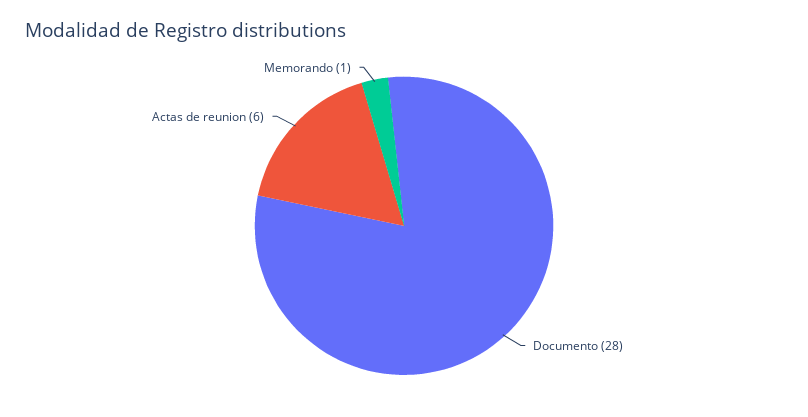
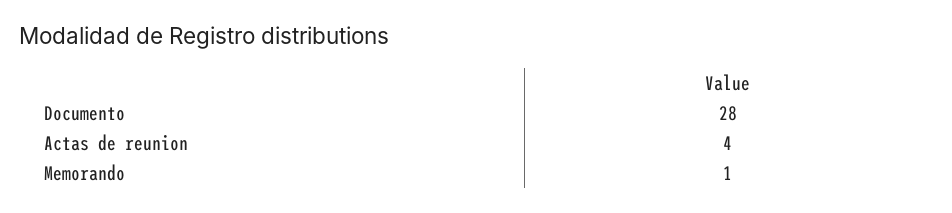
Actas de reunion: 6 -> 4

